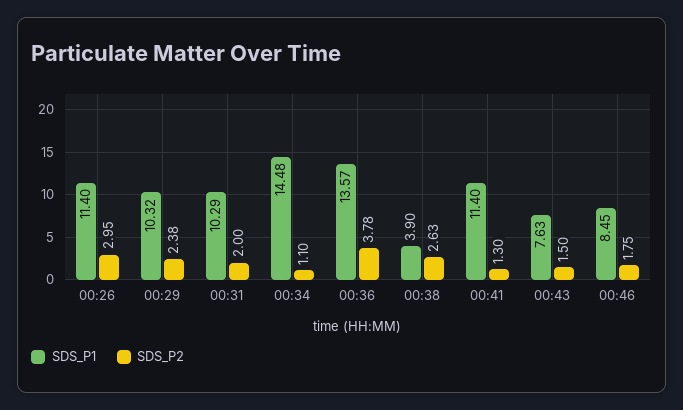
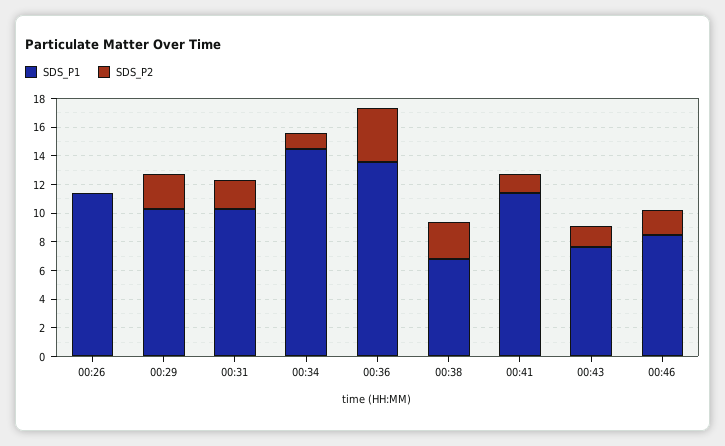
SDS_P2, 00:26: 2.95 -> 0
SDS_P1, 00:38: 3.9 -> 7

